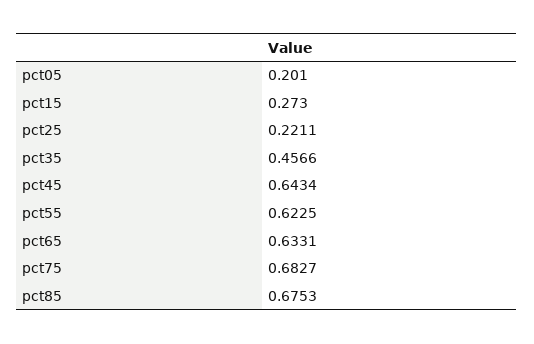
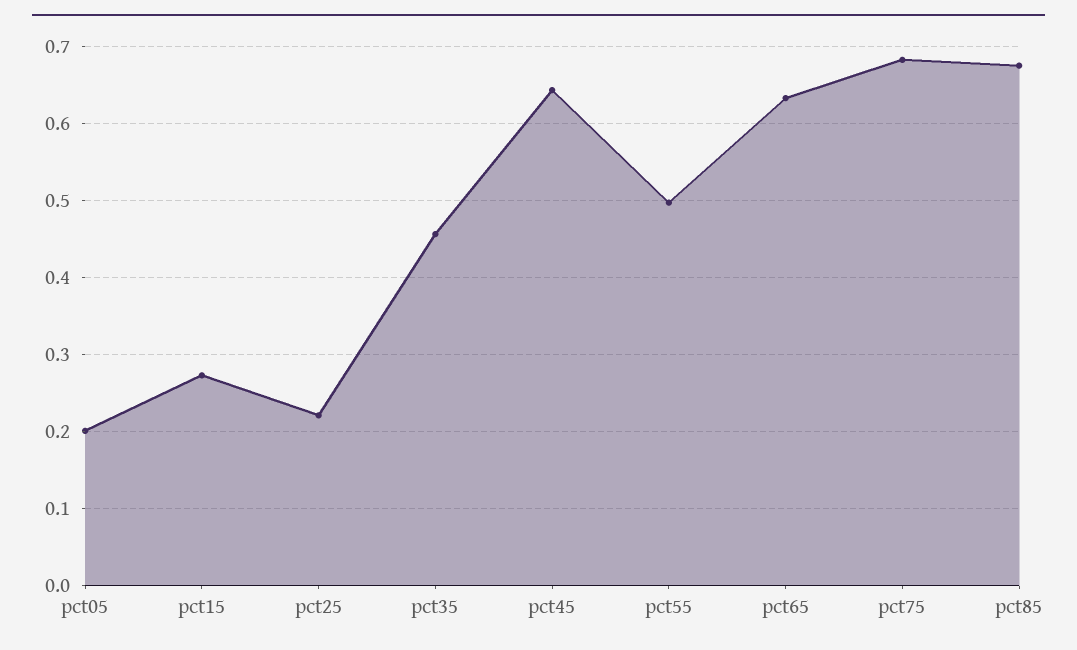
pct55: 0.6225 -> 0.5

